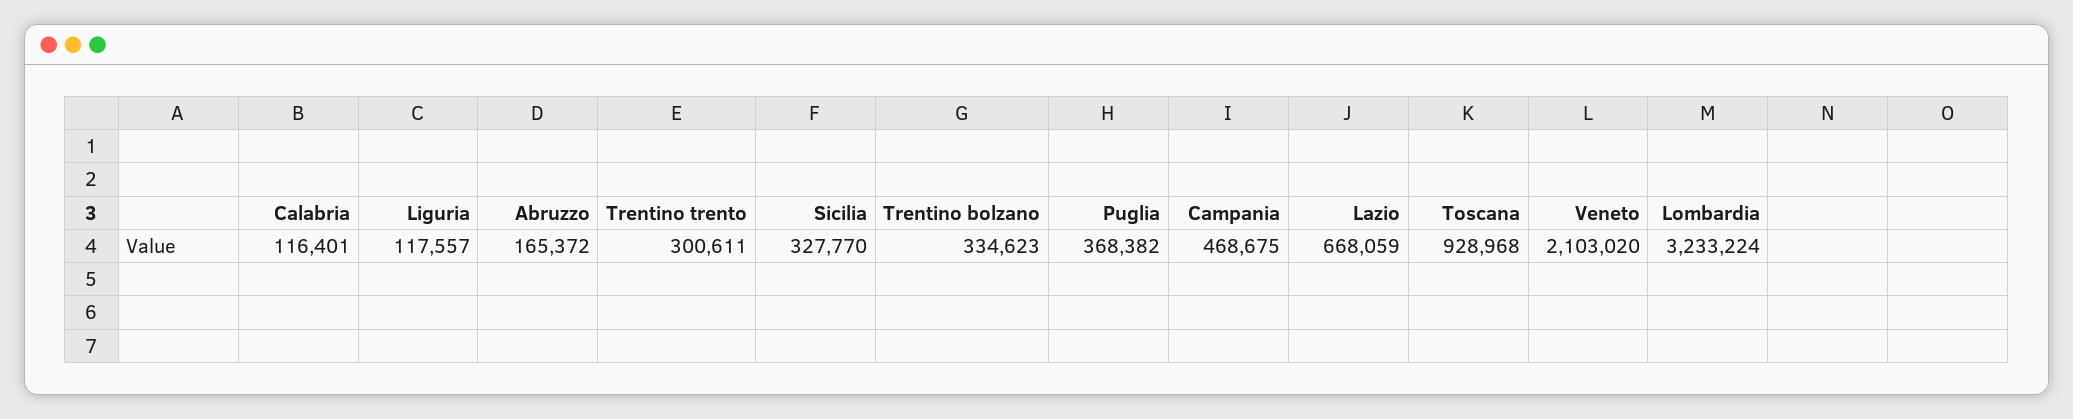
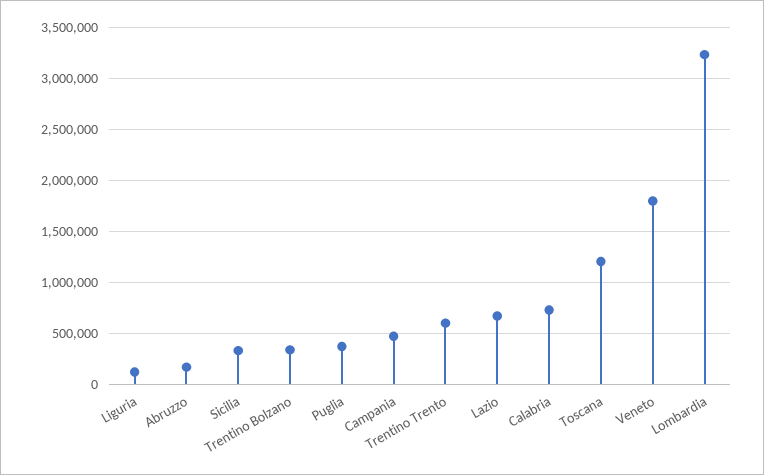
Calabria: 116401 -> 700000
Trentino trento: 300611 -> 600000
Toscana: 928968 -> 1200000
Veneto: 2103020 -> 1800000

